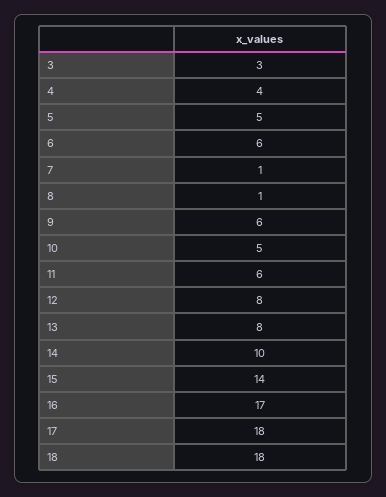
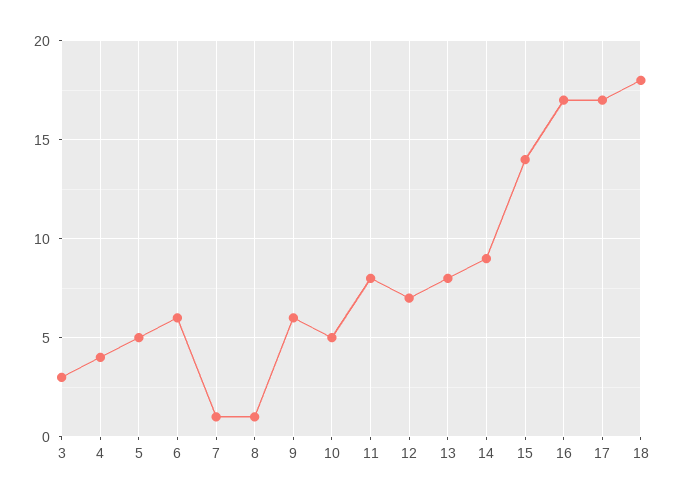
11: 6 -> 8
12: 8 -> 7
14: 10 -> 9
17: 18 -> 17

